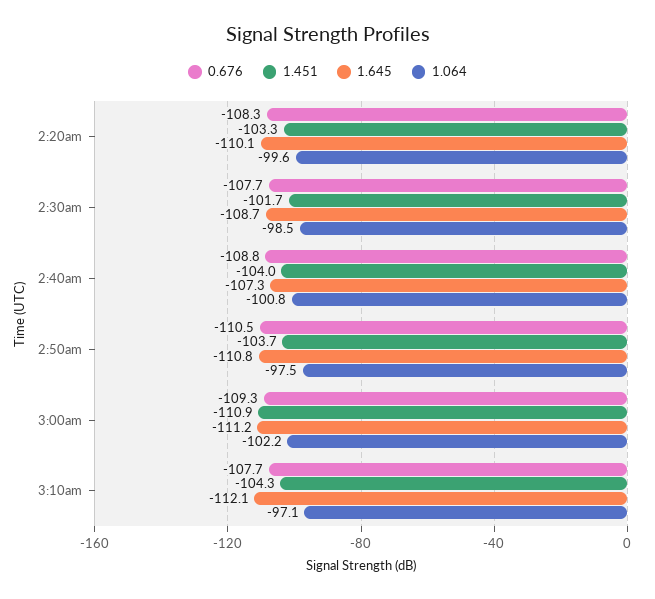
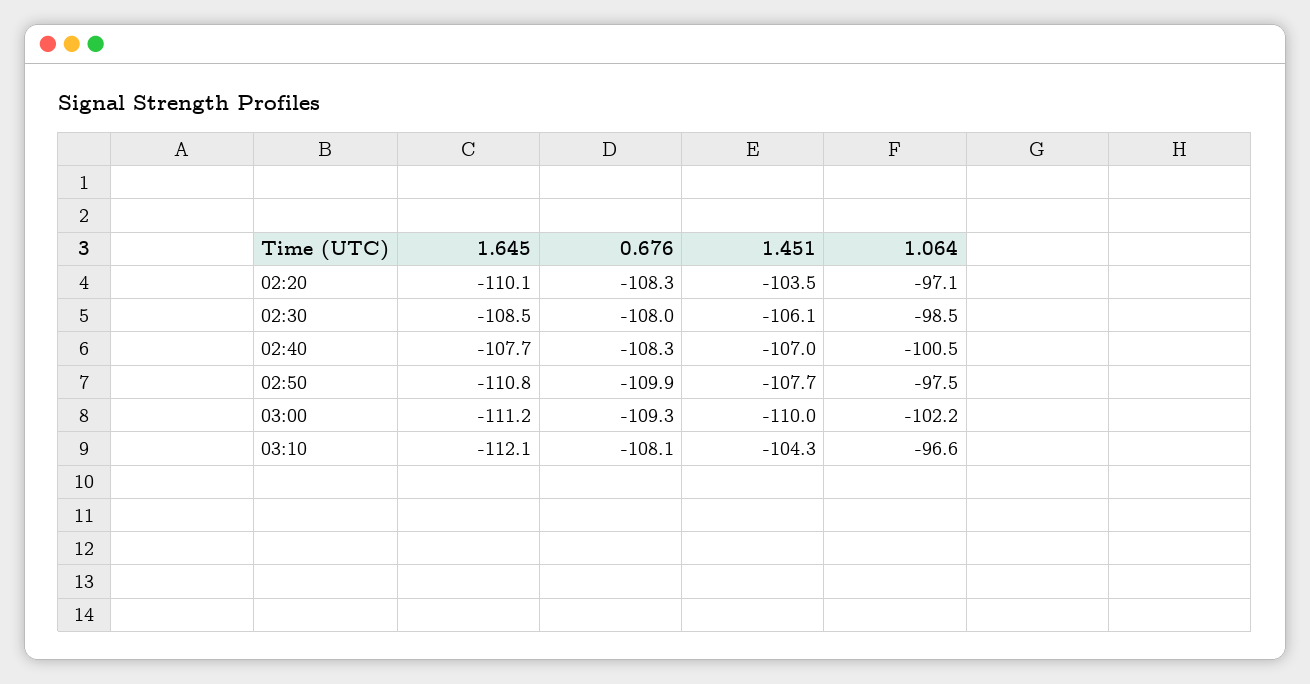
1.451, 2:20am: -103.3 -> -103.5
1.064, 2:20am: -99.6 -> -97.1
0.676, 2:30am: -107.7 -> -108
1.451, 2:30am: -101.7 -> -106.1
1.645, 2:30am: -108.7 -> -108.5
0.676, 2:40am: -108.8 -> -108.3
1.451, 2:40am: -104 -> -107
1.645, 2:40am: -107.3 -> -107.7
1.064, 2:40am: -100.8 -> -100.5
0.676, 2:50am: -110.5 -> -109.9
1.451, 2:50am: -103.7 -> -107.7
1.451, 3:00am: -110.9 -> -110
0.676, 3:10am: -107.7 -> -108.1
1.064, 3:10am: -97.1 -> -96.6

